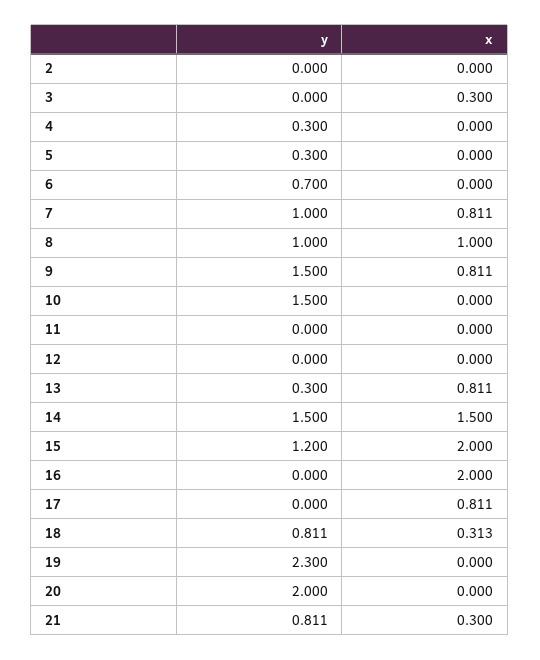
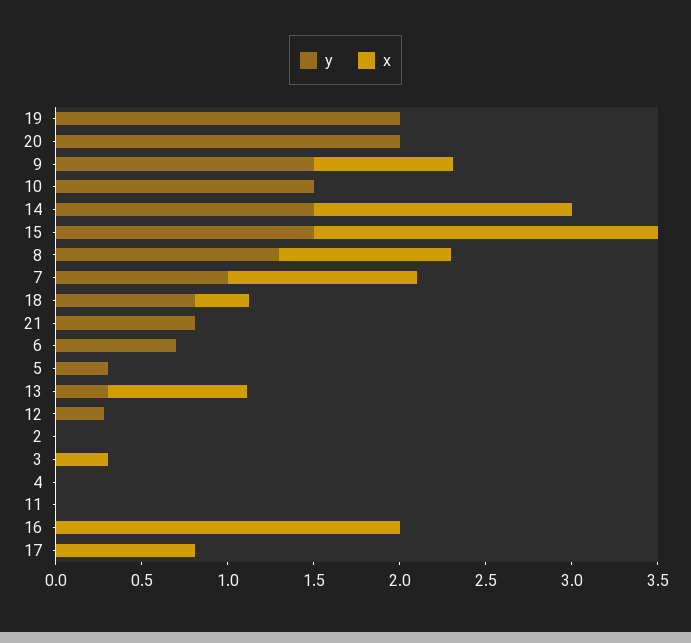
y, 4: 0.3 -> 0
x, 7: 0.811 -> 1.1
y, 8: 1 -> 1.3
y, 12: 0 -> 0.3
y, 15: 1.2 -> 1.5
y, 19: 2.3 -> 2
x, 21: 0.3 -> 0

